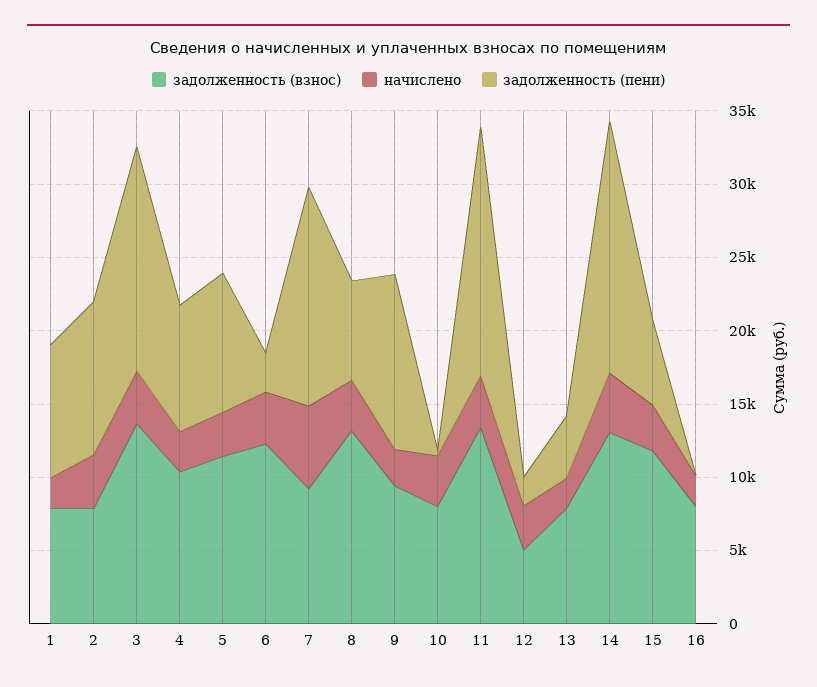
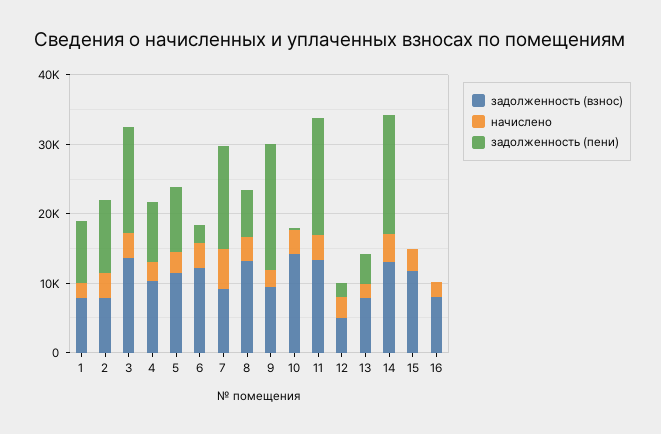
задолженность (пени), 9: 12000 -> 18000
задолженность (взнос), 10: 8000 -> 14000
задолженность (пени), 15: 6000 -> 0

